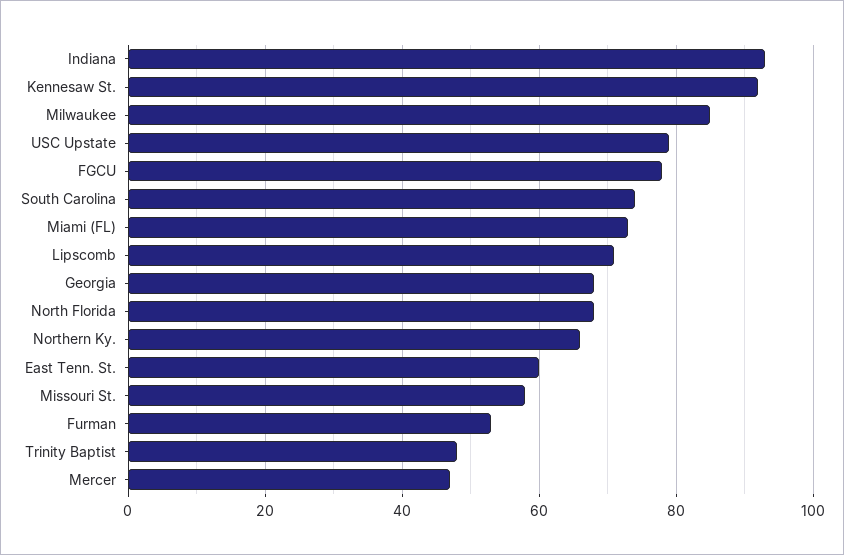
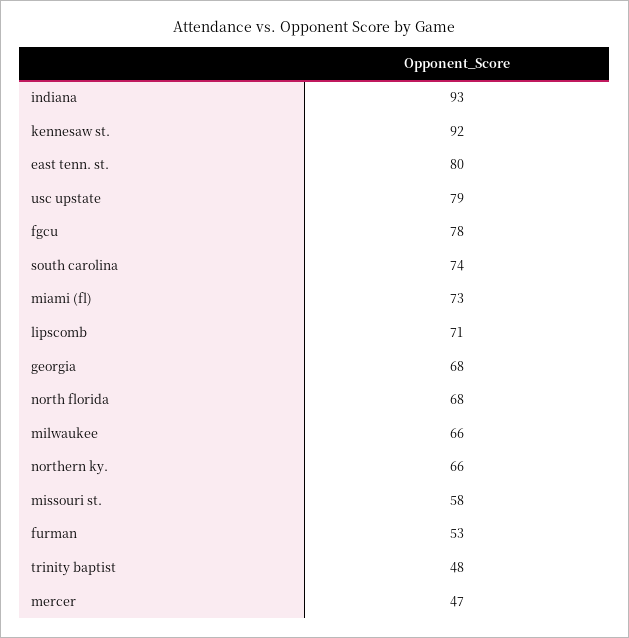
Milwaukee: 85 -> 66
East Tenn. St.: 60 -> 80

